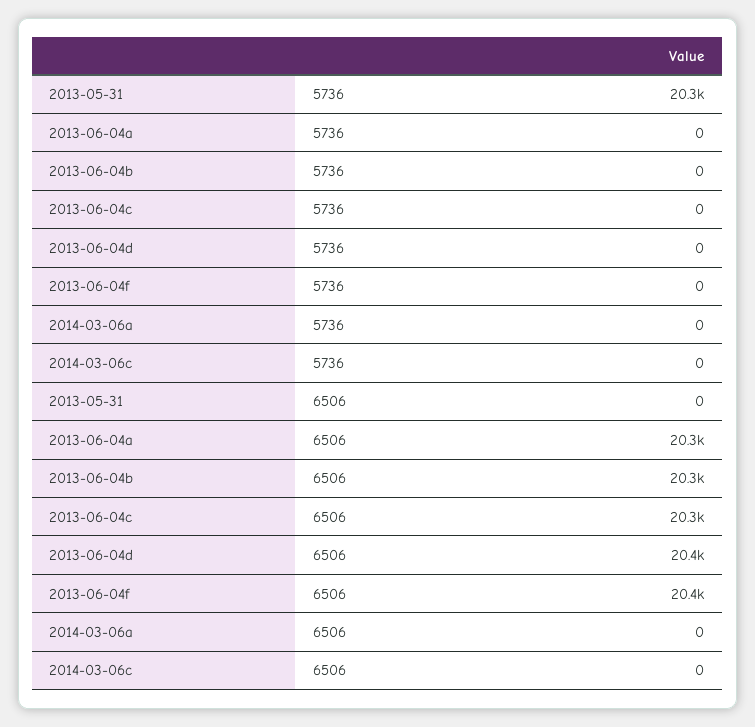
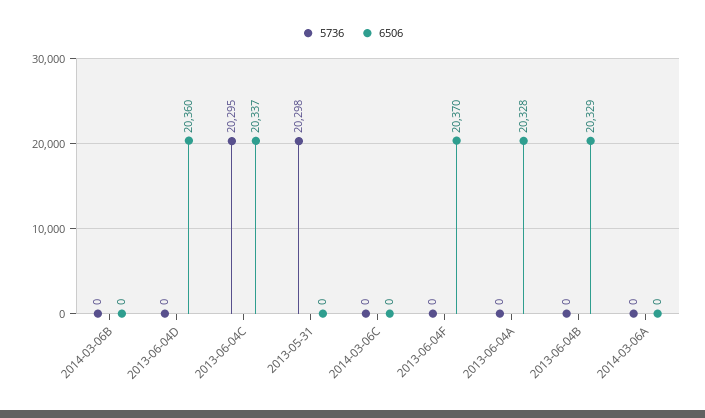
5736, 2013-06-04c: 0 -> 20295
5736, 2014-03-06B: none -> 0
6506, 2014-03-06B: none -> 0

